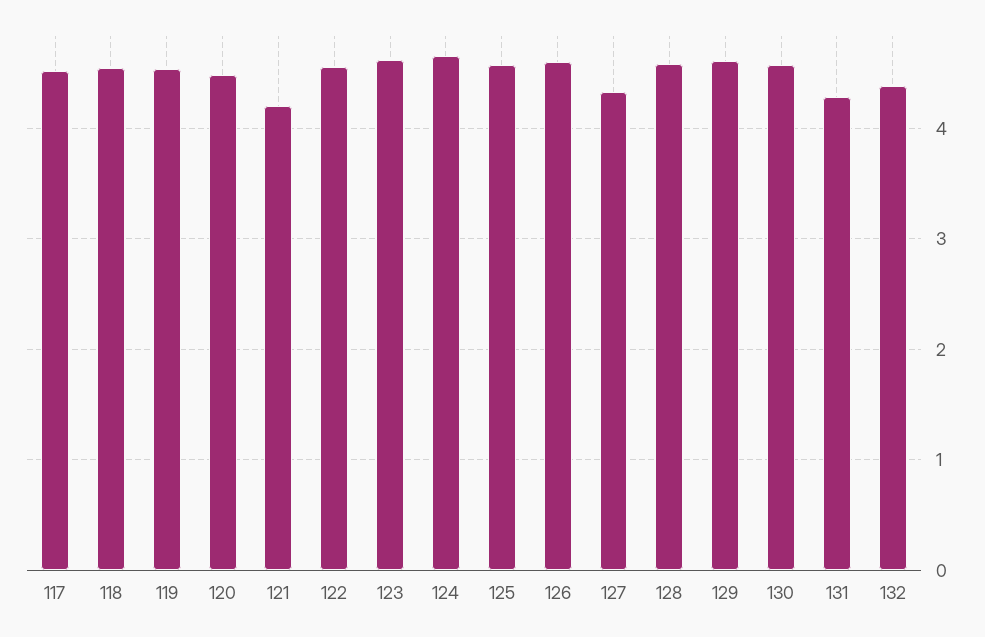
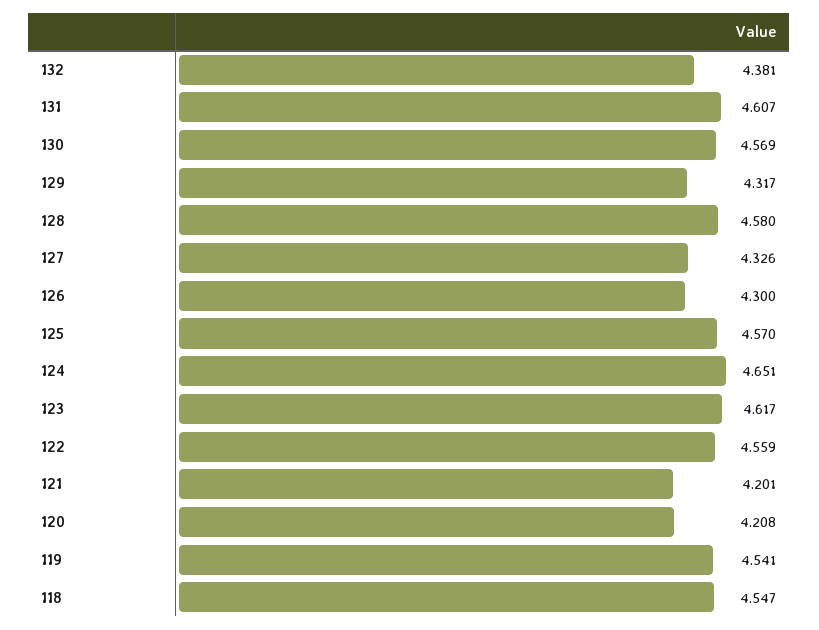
117: 4.5 -> none
120: 4.5 -> 4.208
126: 4.6 -> 4.3
129: 4.6 -> 4.317
131: 4.3 -> 4.607

